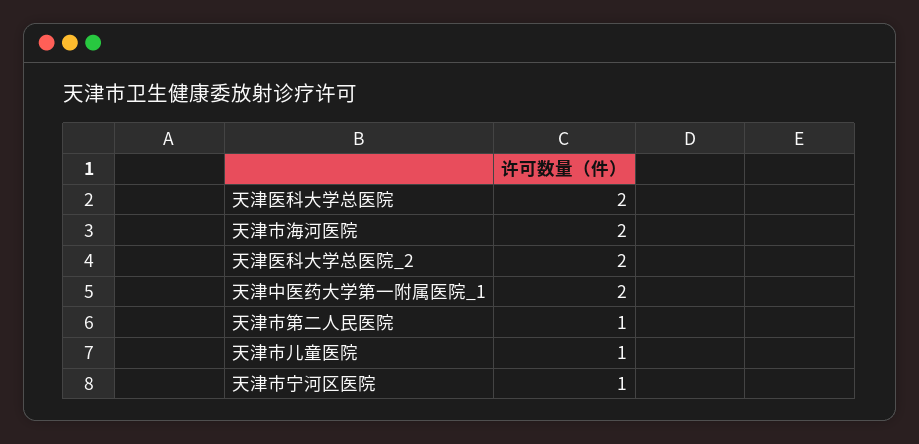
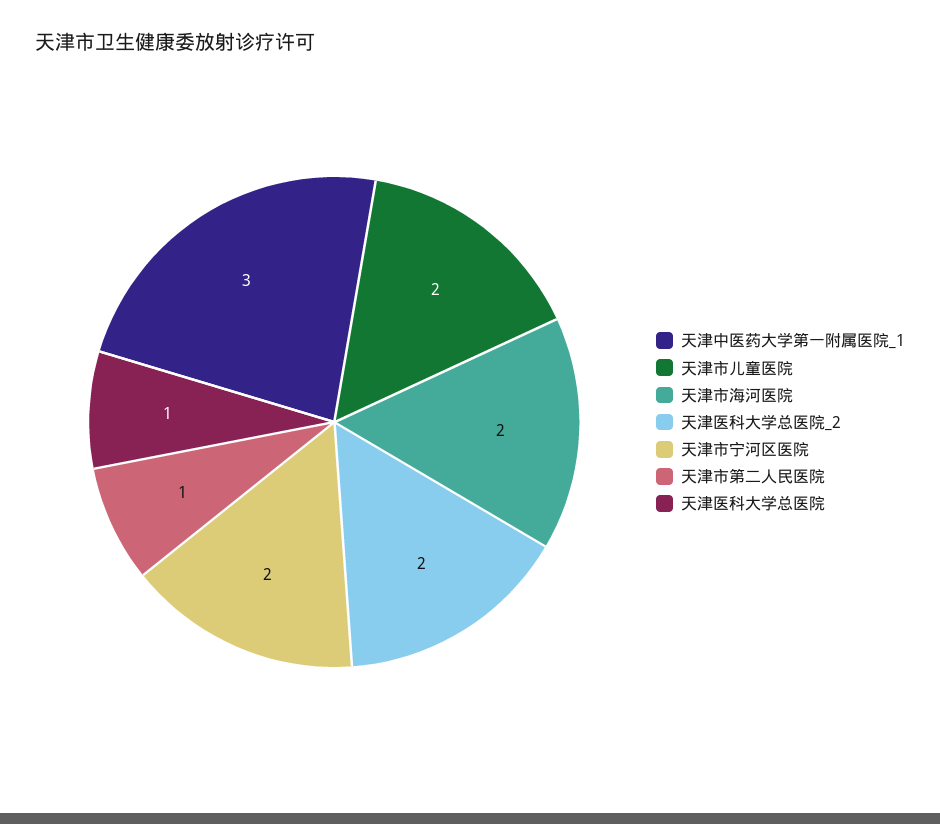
天津医科大学总医院: 2 -> 1
天津中医药大学第一附属医院_1: 2 -> 3
天津市儿童医院: 1 -> 2
天津市宁河区医院: 1 -> 2

